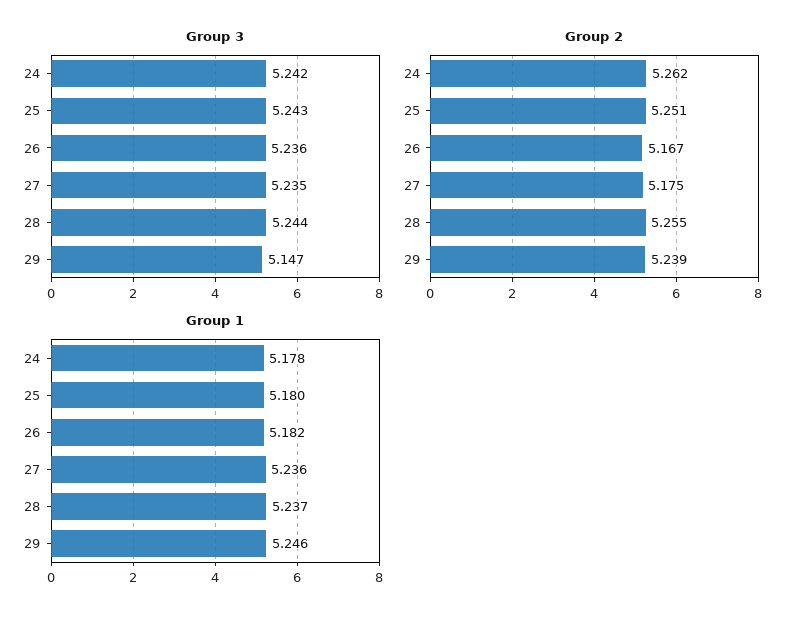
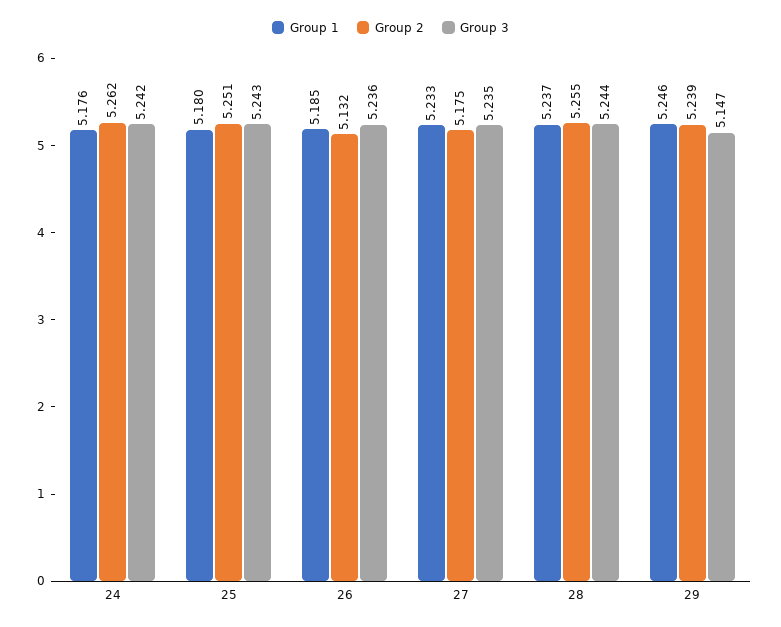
Group 2, 26: 5.167 -> 5.132
Group 1, 24: 5.178 -> 5.176
Group 1, 26: 5.182 -> 5.185
Group 1, 27: 5.236 -> 5.233

